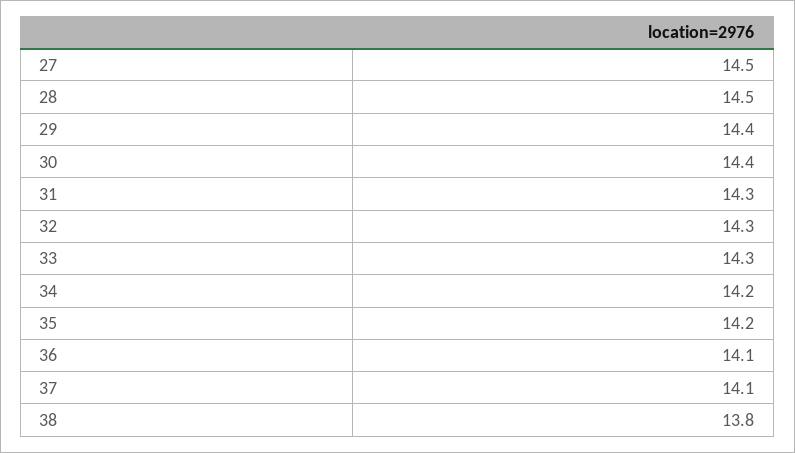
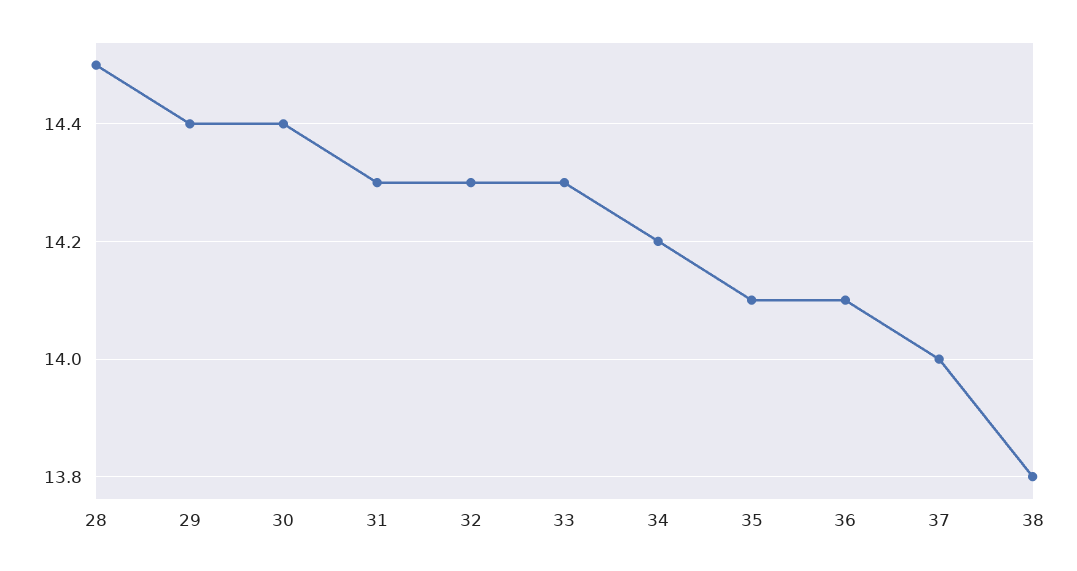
27: 14.5 -> none
35: 14.2 -> 14.1
37: 14.1 -> 14

